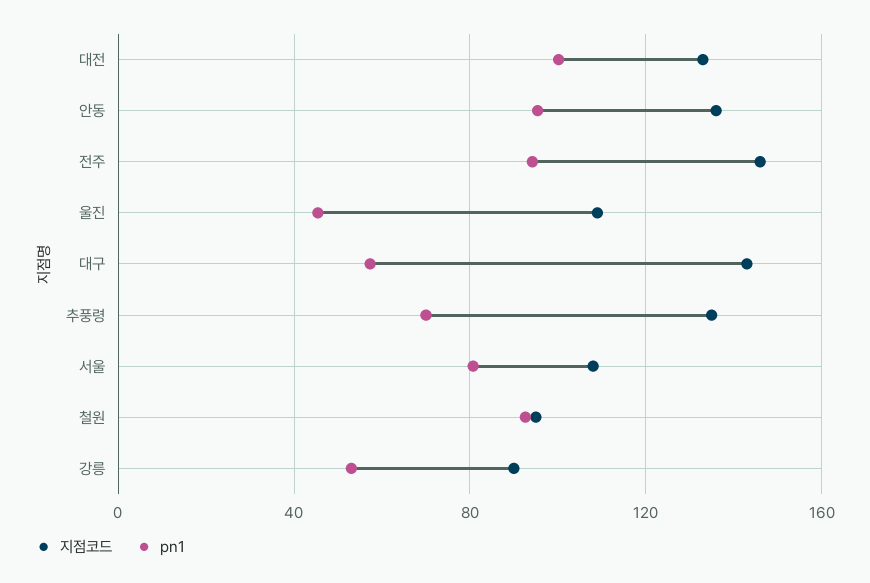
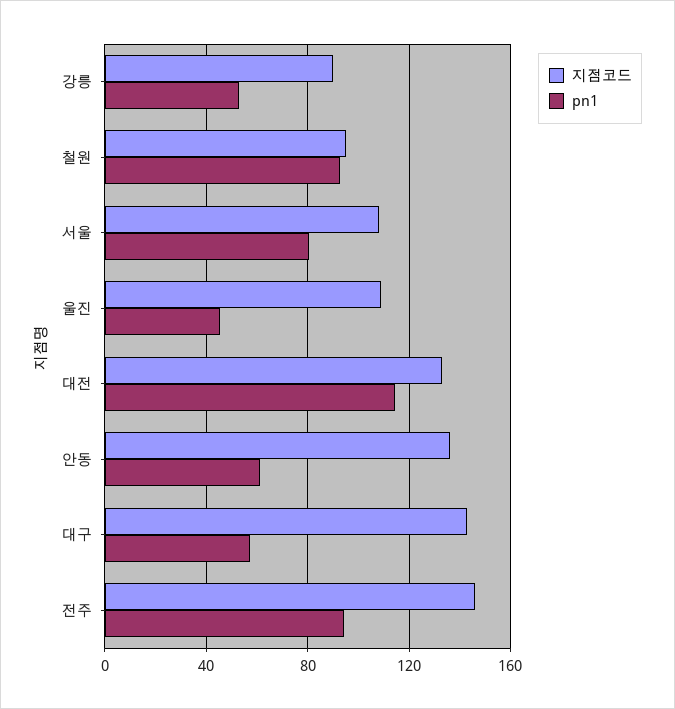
pn1, 대전: 100 -> 115
pn1, 안동: 95 -> 60
지점코드, 추풍령: 135 -> none
pn1, 추풍령: 70 -> none

